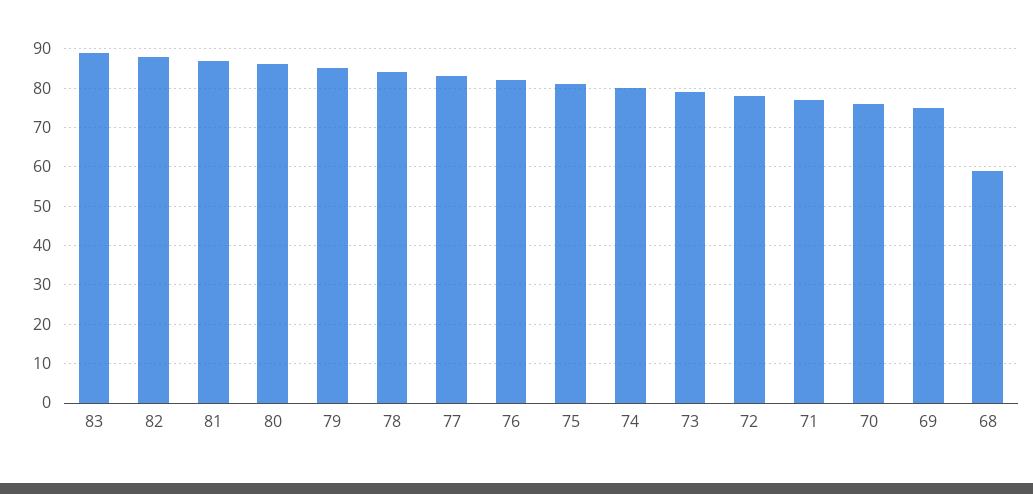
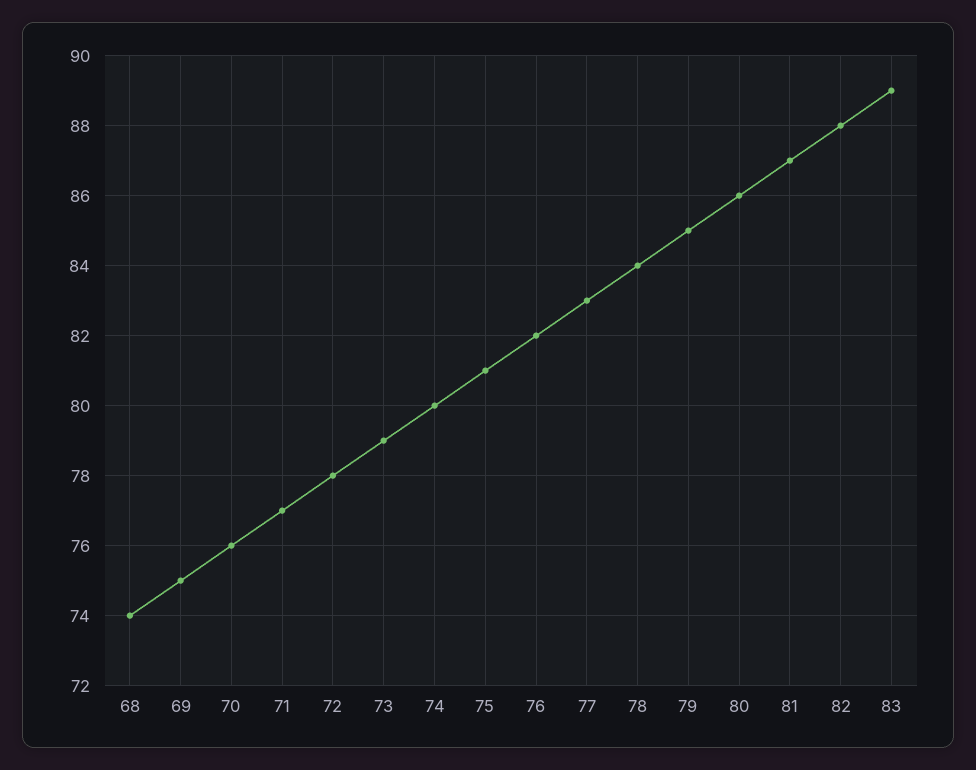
68: 60 -> 74

